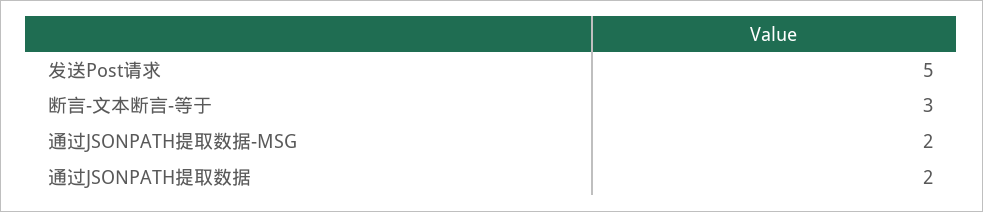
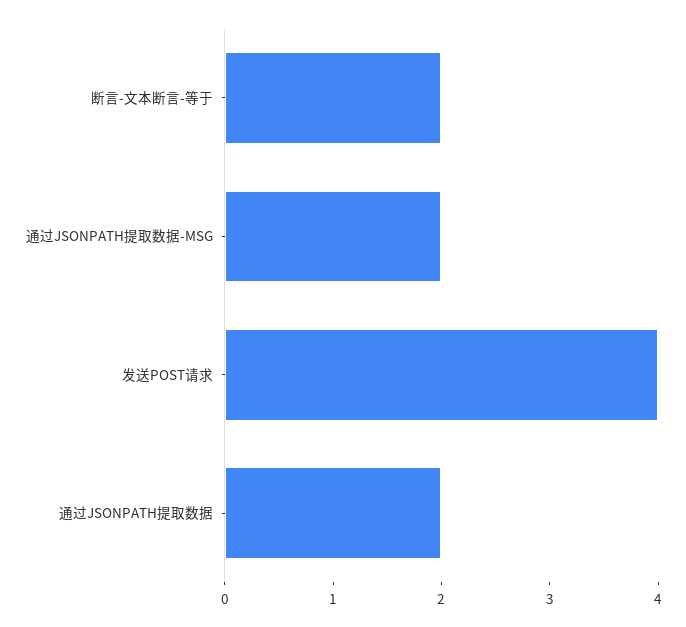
发送Post请求: 5 -> 4
断言-文本断言-等于: 3 -> 2

